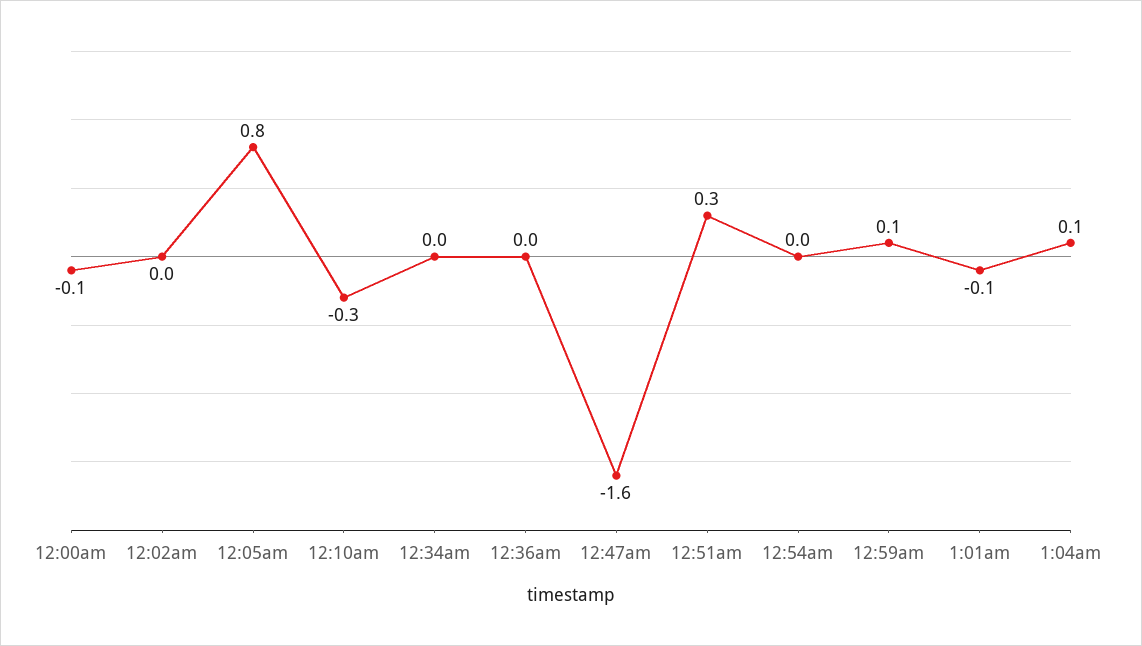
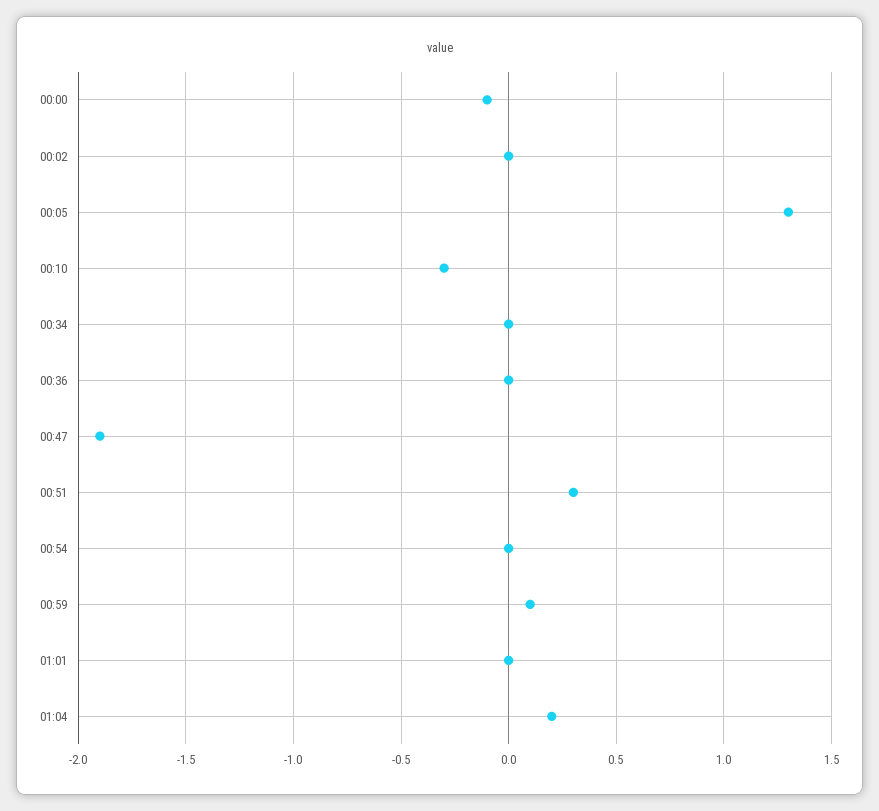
12:05am: 0.8 -> 1.3
12:47am: -1.6 -> -1.9
1:01am: -0.1 -> 0
1:04am: 0.1 -> 0.2

